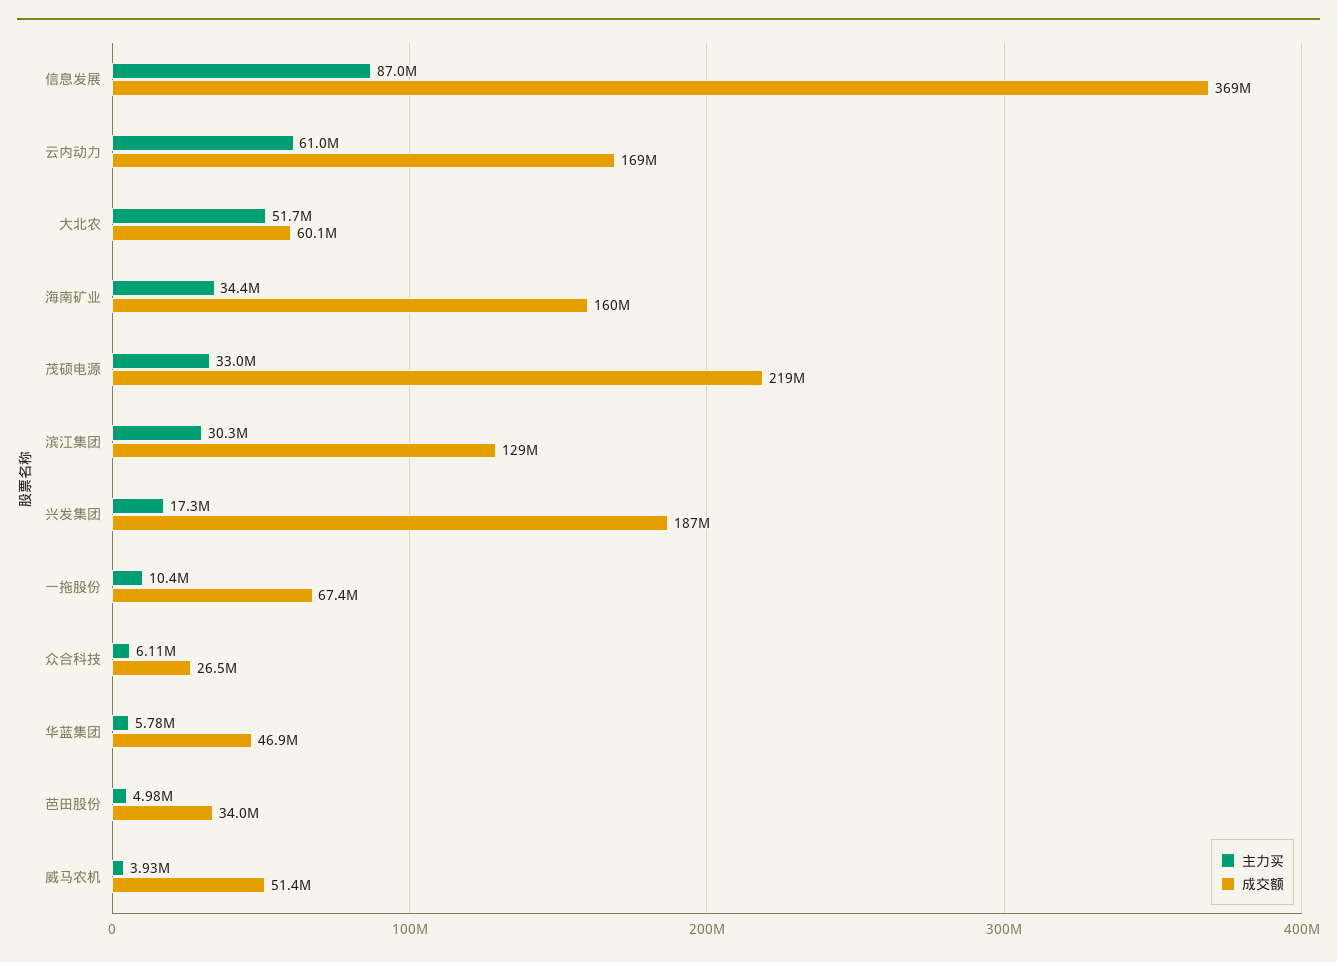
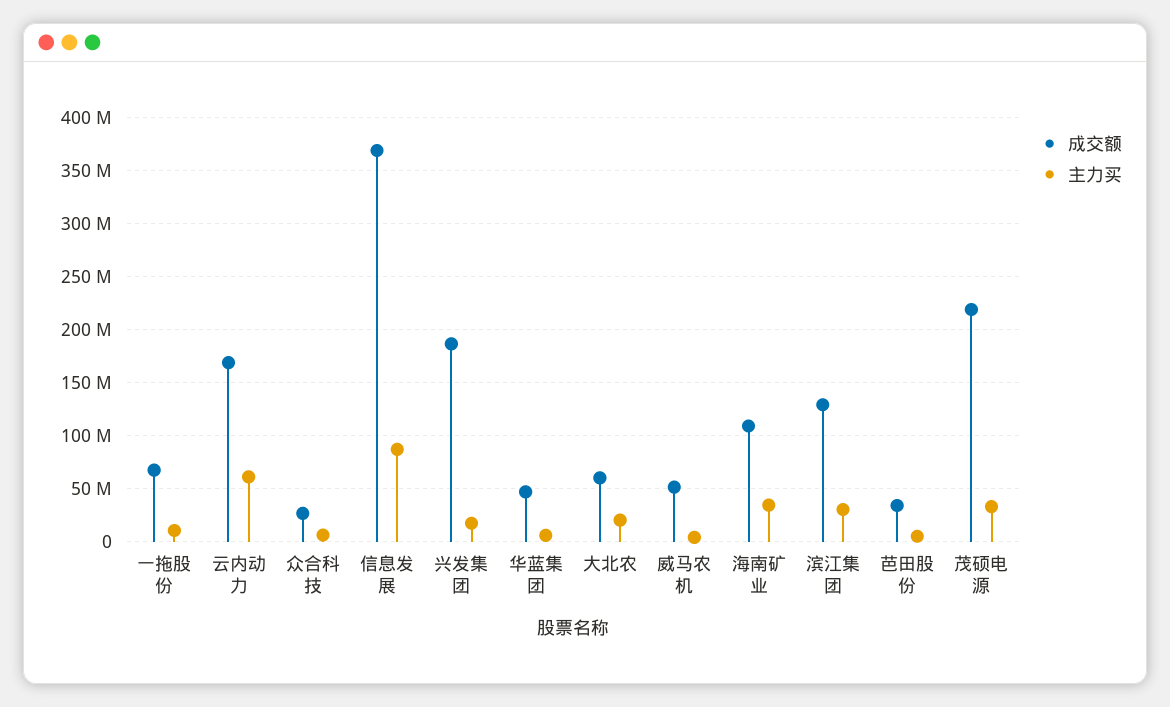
主力买, 大北农: 51700000 -> 20000000
成交额, 海南矿业: 160000000 -> 110000000

